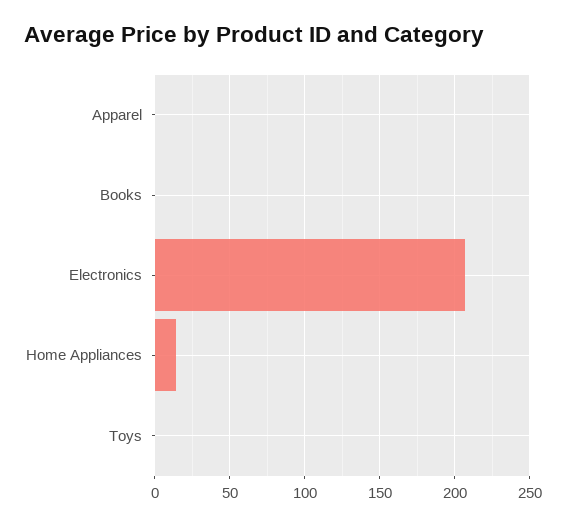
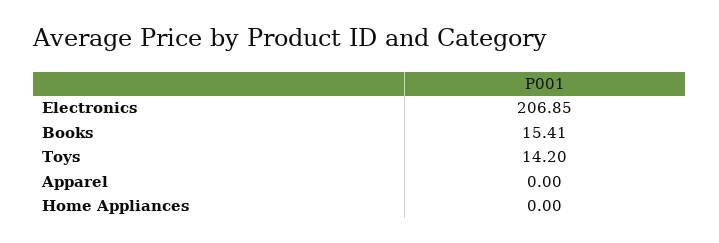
Books: 0 -> 15.41
Home Appliances: 15 -> 0
Toys: 0 -> 14.2

